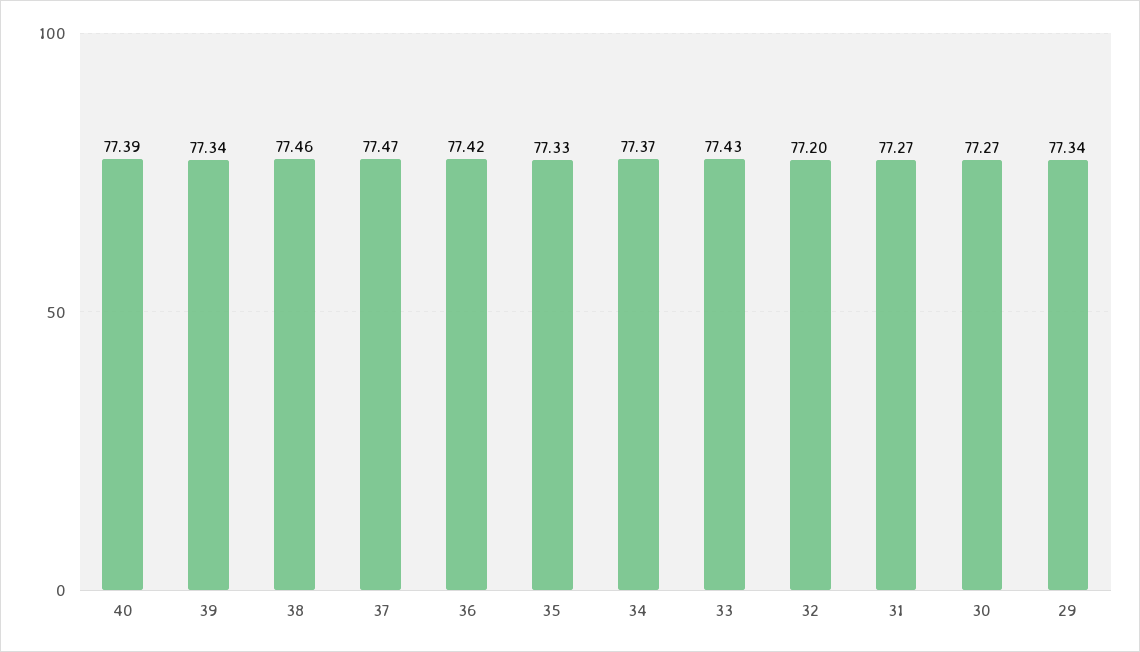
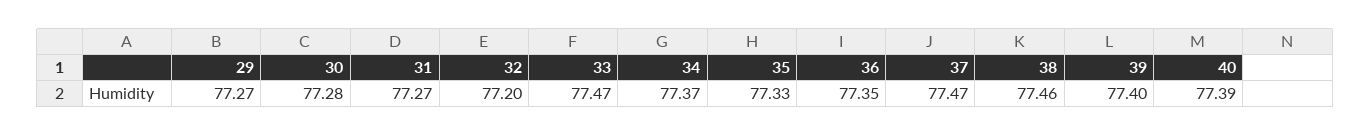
39: 77.34 -> 77.4
36: 77.42 -> 77.35
33: 77.43 -> 77.47
30: 77.27 -> 77.28
29: 77.34 -> 77.27

